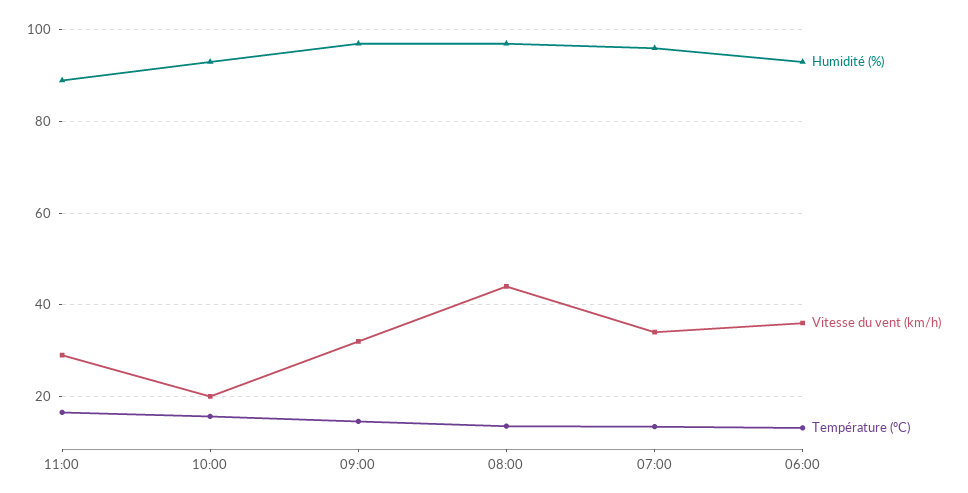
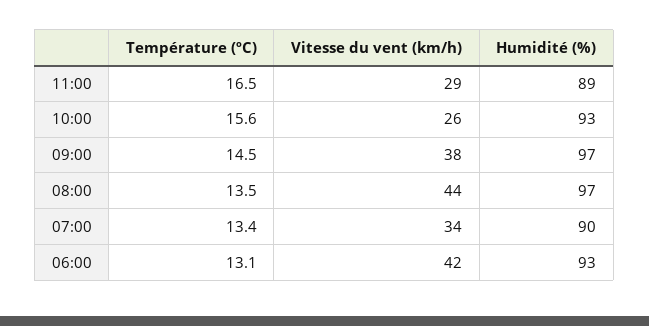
Vitesse du vent (km/h), 10:00: 20 -> 26
Vitesse du vent (km/h), 09:00: 32 -> 38
Humidité (%), 07:00: 96 -> 90
Vitesse du vent (km/h), 06:00: 36 -> 42

